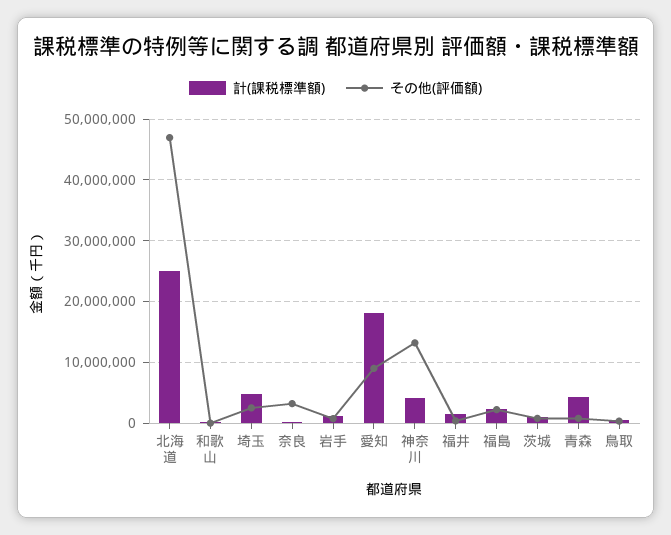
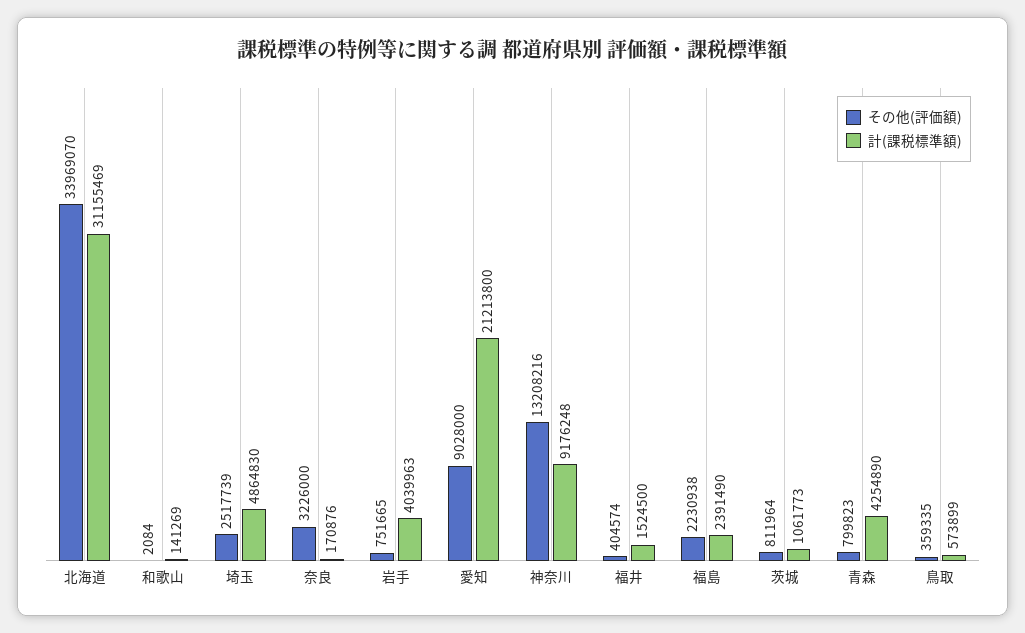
計(課税標準額), 北海道: 25000000 -> 31155469
その他(評価額), 北海道: 47000000 -> 33969070
計(課税標準額), 岩手: 1000000 -> 4039963
計(課税標準額), 愛知: 18000000 -> 21213800
計(課税標準額), 神奈川: 4000000 -> 9176248

